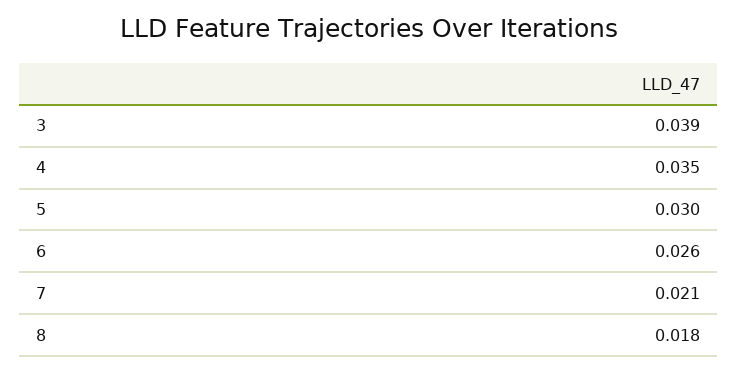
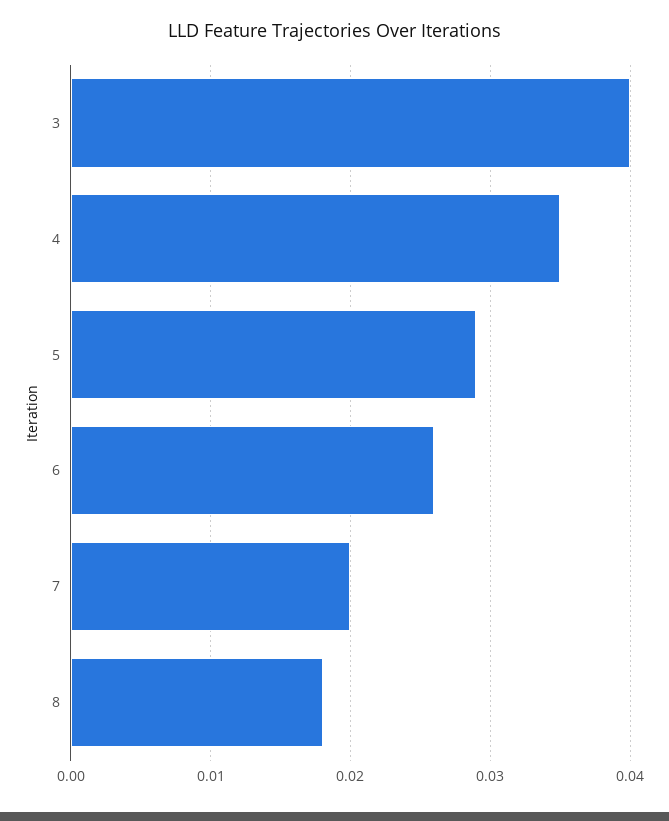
3: 0.039 -> 0.04
5: 0.03 -> 0.029
7: 0.021 -> 0.02

